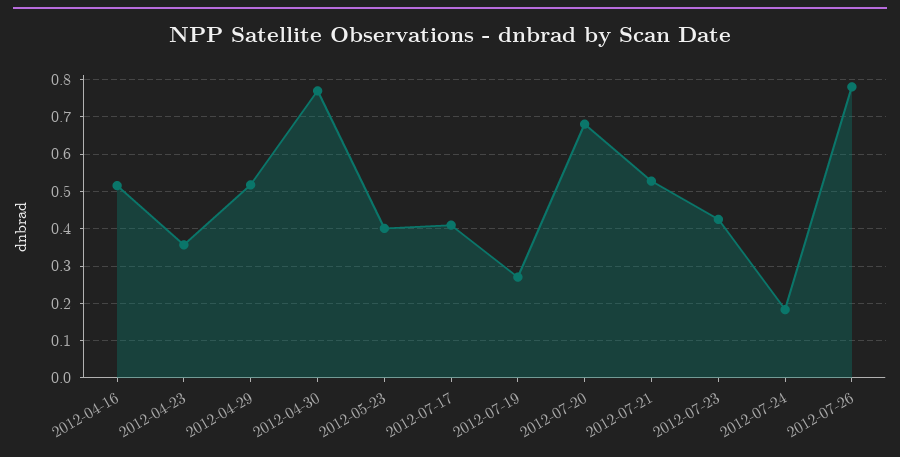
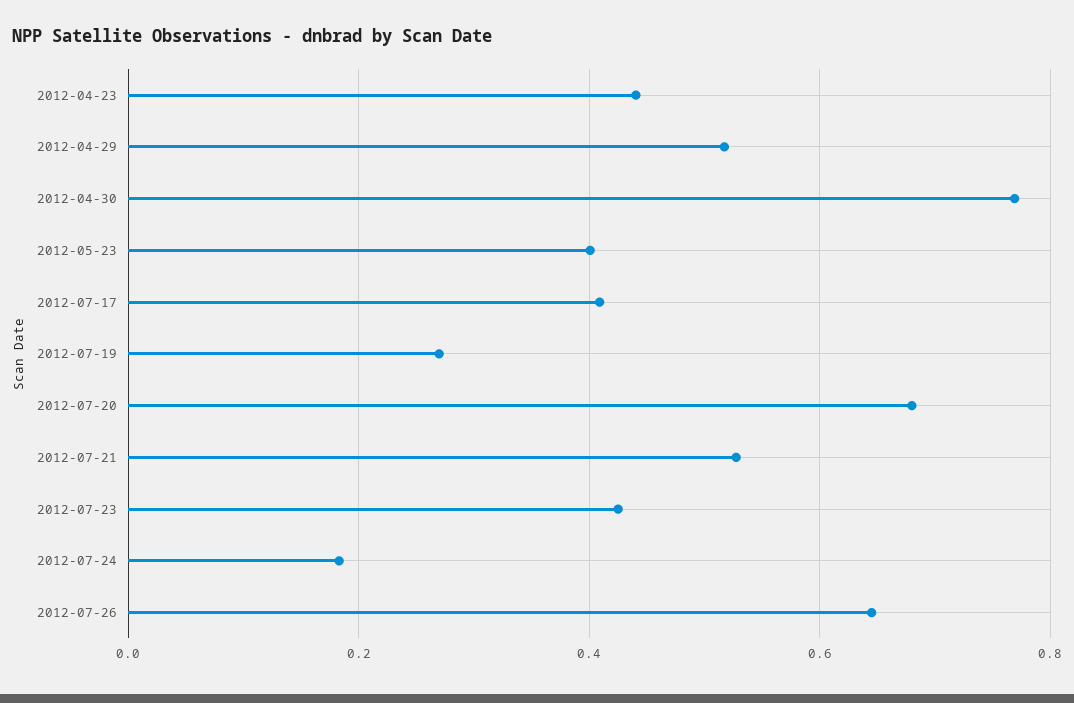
2012-04-16: 0.52 -> none
2012-04-23: 0.36 -> 0.44
2012-07-26: 0.78 -> 0.64

